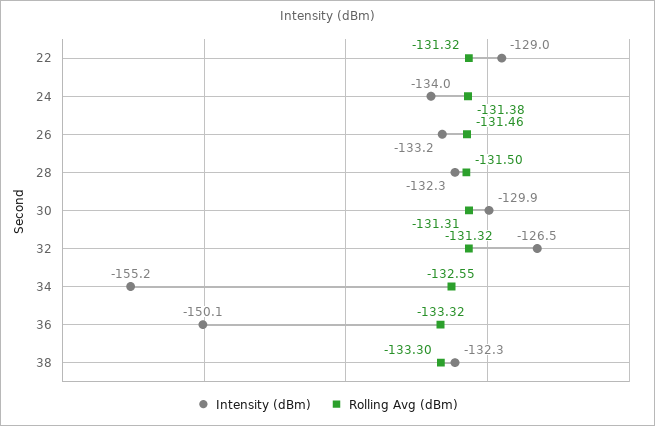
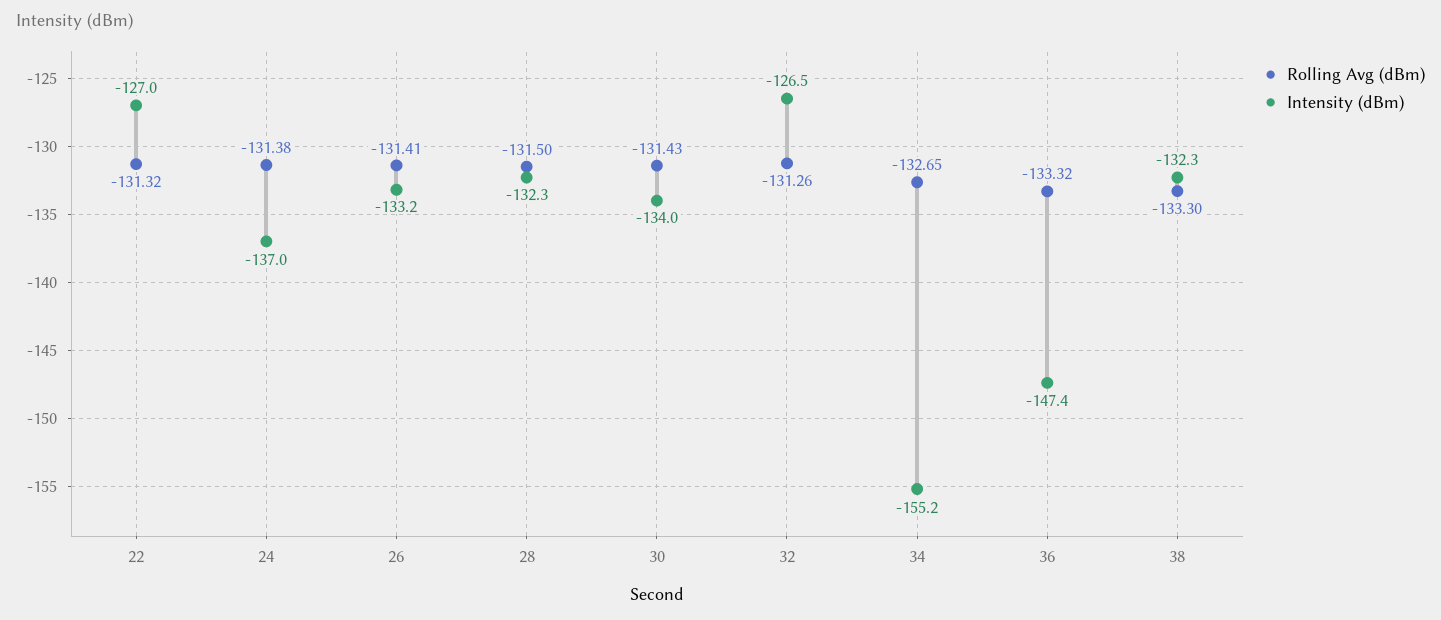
Intensity (dBm), 22: -129 -> -127
Intensity (dBm), 24: -134 -> -137
Rolling Avg (dBm), 26: -131.46 -> -131.41
Intensity (dBm), 30: -129.9 -> -134
Rolling Avg (dBm), 30: -131.31 -> -131.43
Rolling Avg (dBm), 32: -131.32 -> -131.26
Rolling Avg (dBm), 34: -132.55 -> -132.65
Intensity (dBm), 36: -150.1 -> -147.4

